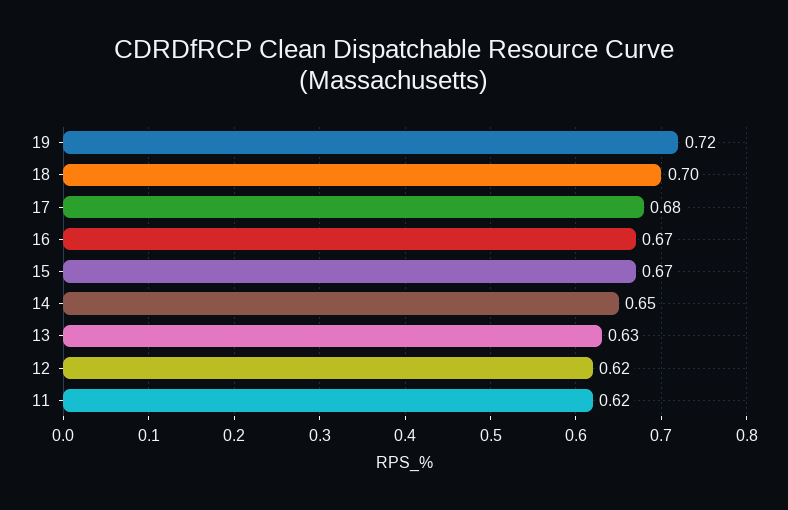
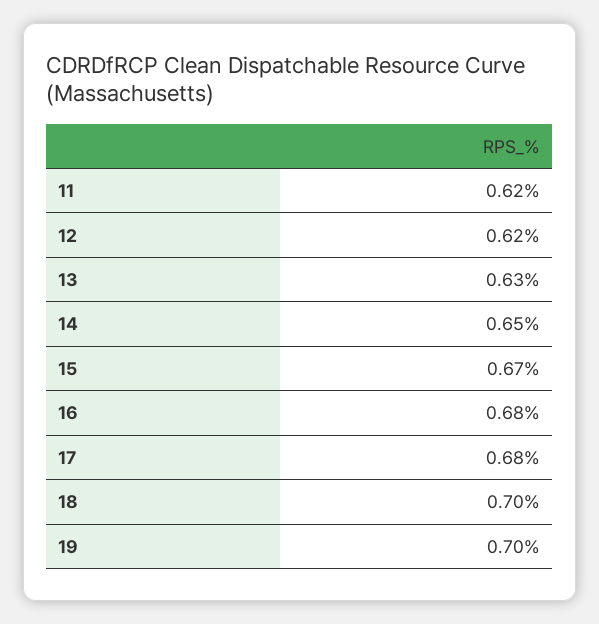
19: 0.72 -> 0.7
16: 0.67 -> 0.68

